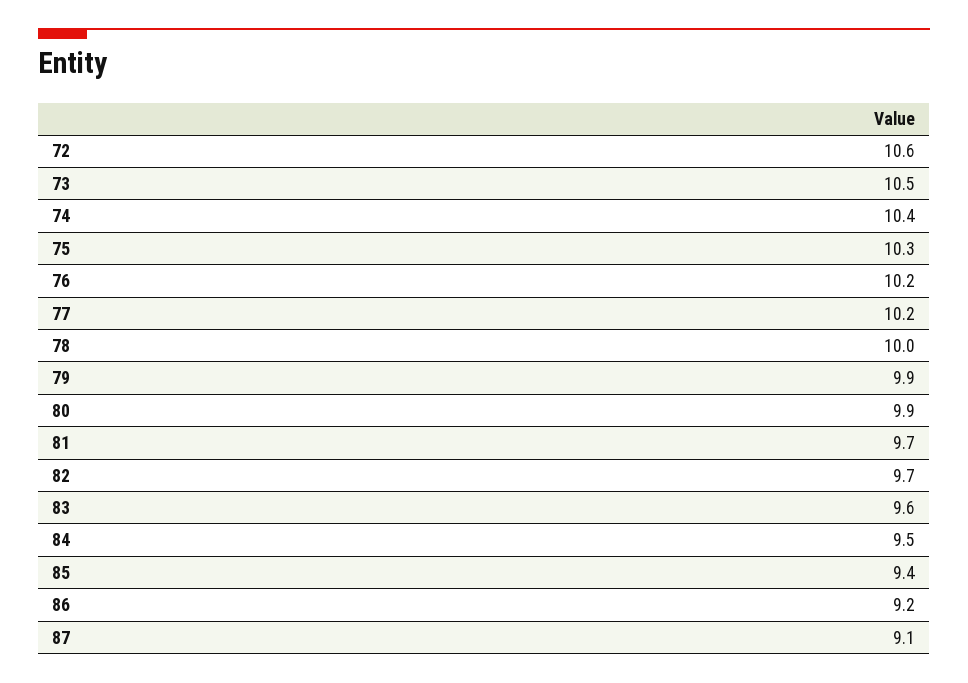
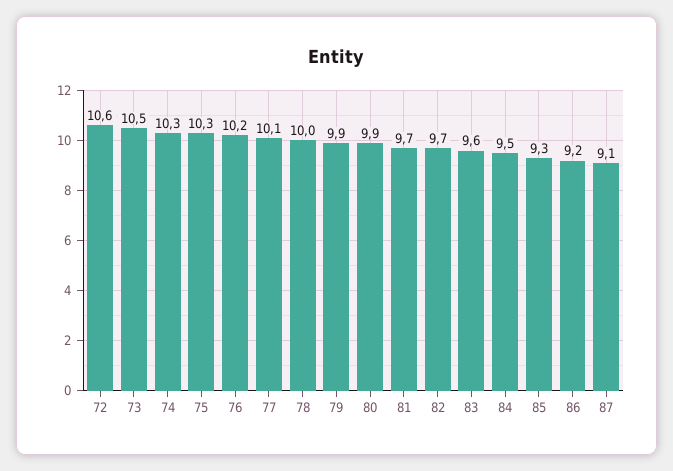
74: 10.4 -> 10.3
77: 10.2 -> 10.1
85: 9.4 -> 9.3

